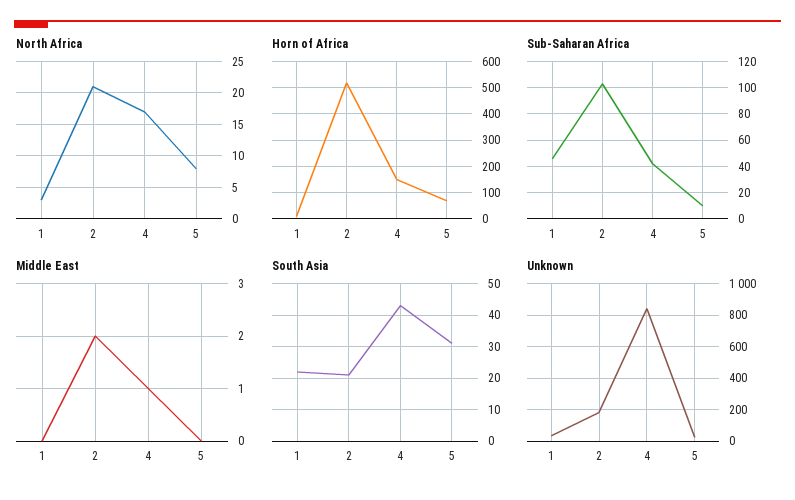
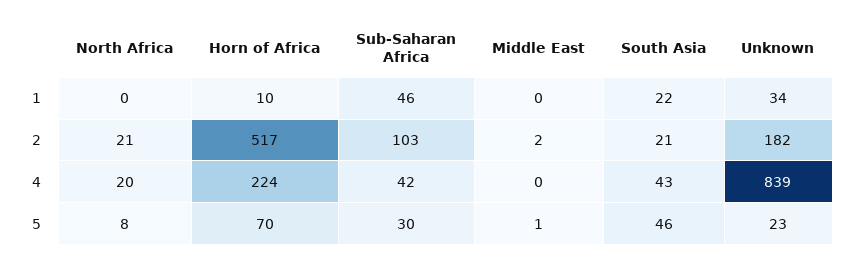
North Africa, 1: 3 -> 0
North Africa, 4: 17 -> 20
Horn of Africa, 4: 150 -> 224
Sub-Saharan Africa, 5: 10 -> 30
Middle East, 4: 1 -> 0
Middle East, 5: 0 -> 1
South Asia, 5: 30 -> 46

